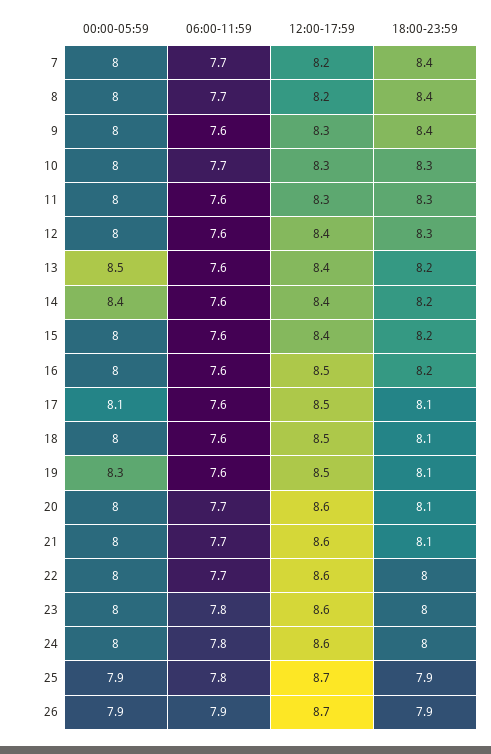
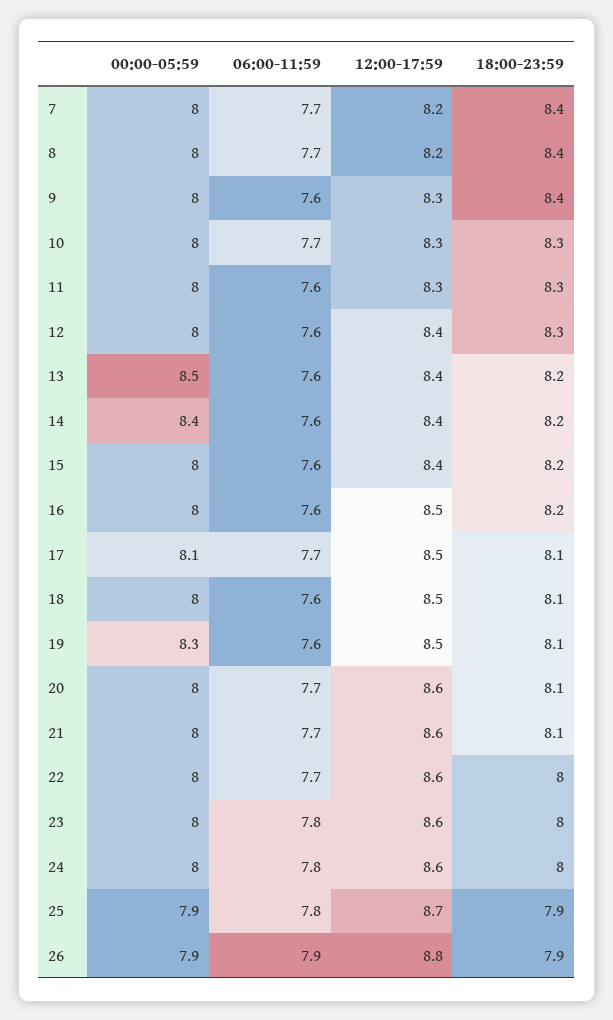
06:00-11:59, 17: 7.6 -> 7.7
12:00-17:59, 26: 8.7 -> 8.8

